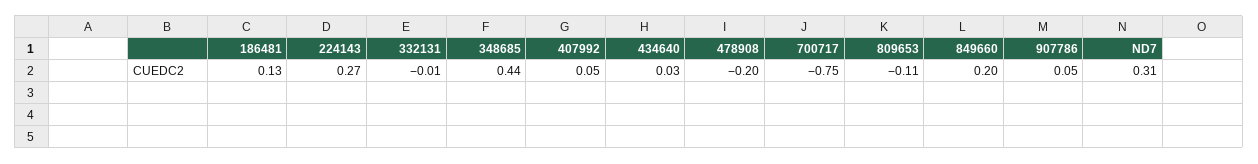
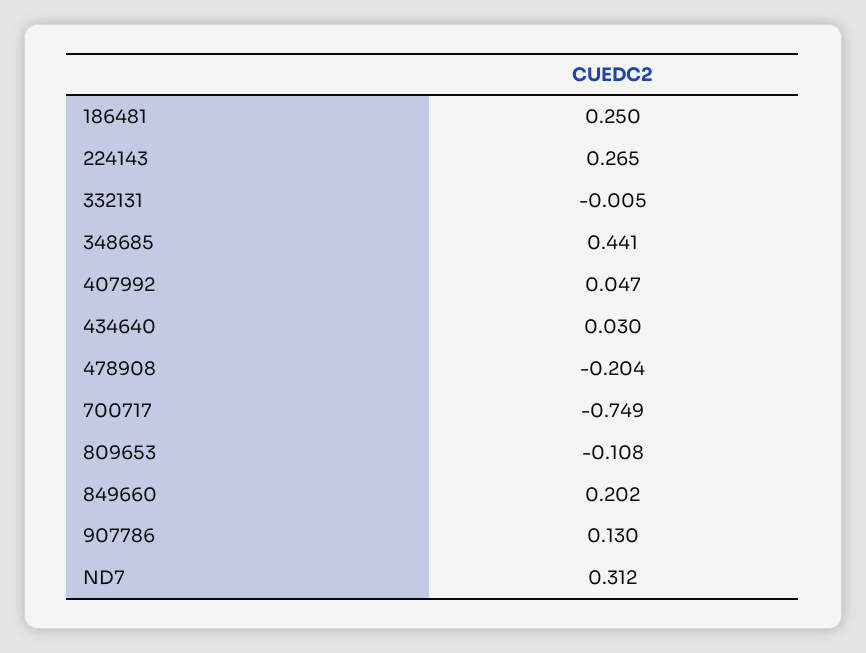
186481: 0.13 -> 0.25
907786: 0.05 -> 0.13

